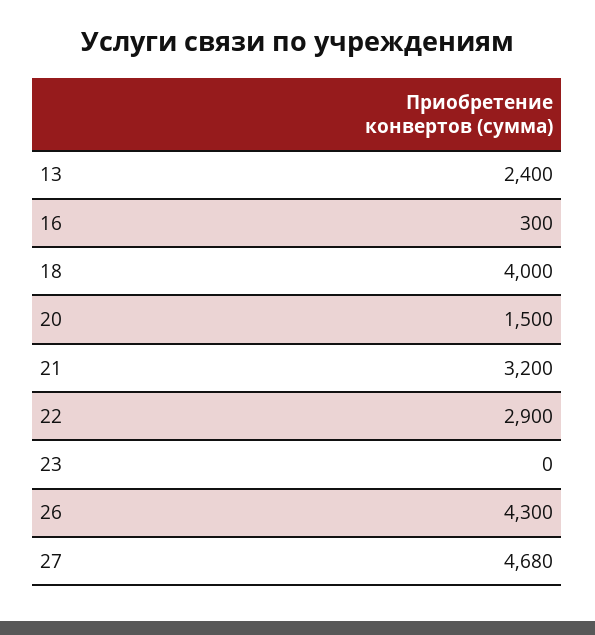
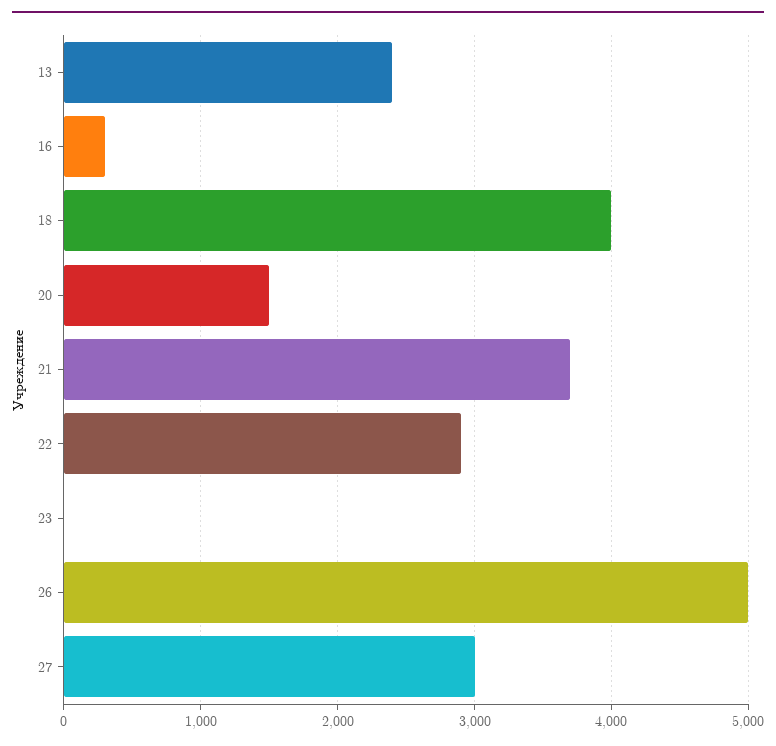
21: 3200 -> 3700
26: 4300 -> 5000
27: 4680 -> 3000

